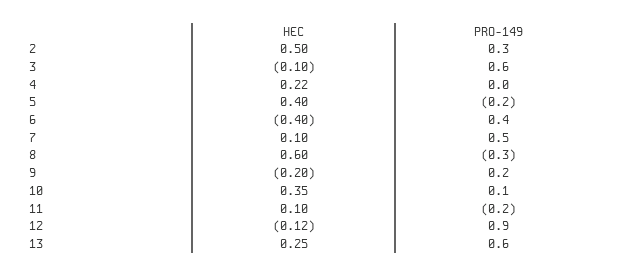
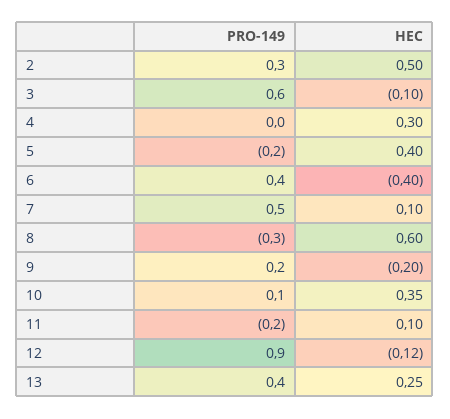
HEC, 4: 0.22 -> 0.3
PRO-149, 13: 0.6 -> 0.4

